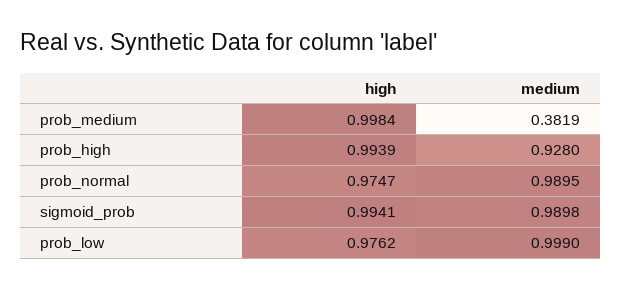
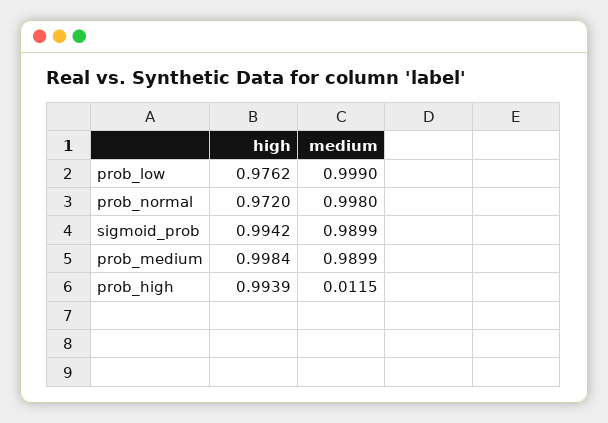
medium, prob_medium: 0.3819 -> 0.9899
medium, prob_high: 0.928 -> 0.0115
high, prob_normal: 0.9747 -> 0.972
medium, prob_normal: 0.9895 -> 0.998
high, sigmoid_prob: 0.9941 -> 0.9942
medium, sigmoid_prob: 0.9898 -> 0.9899

